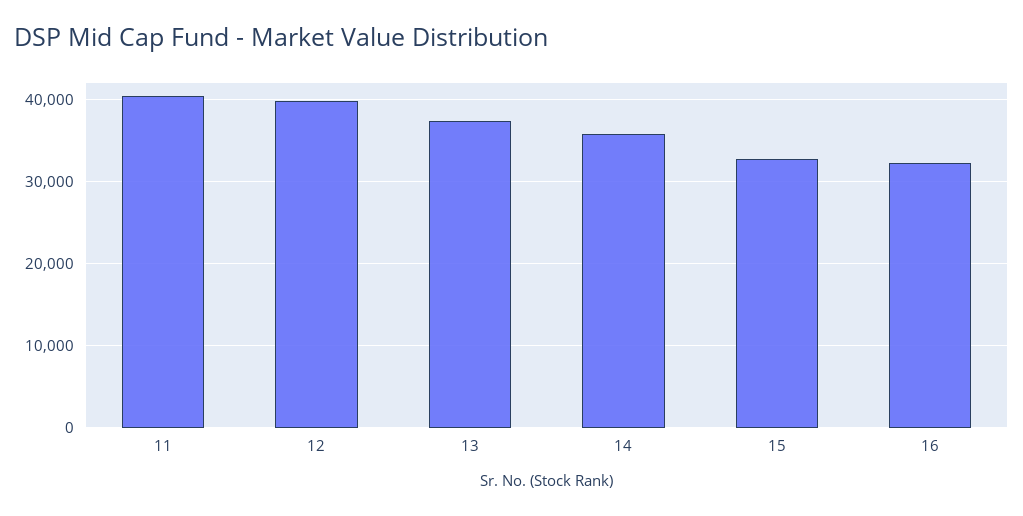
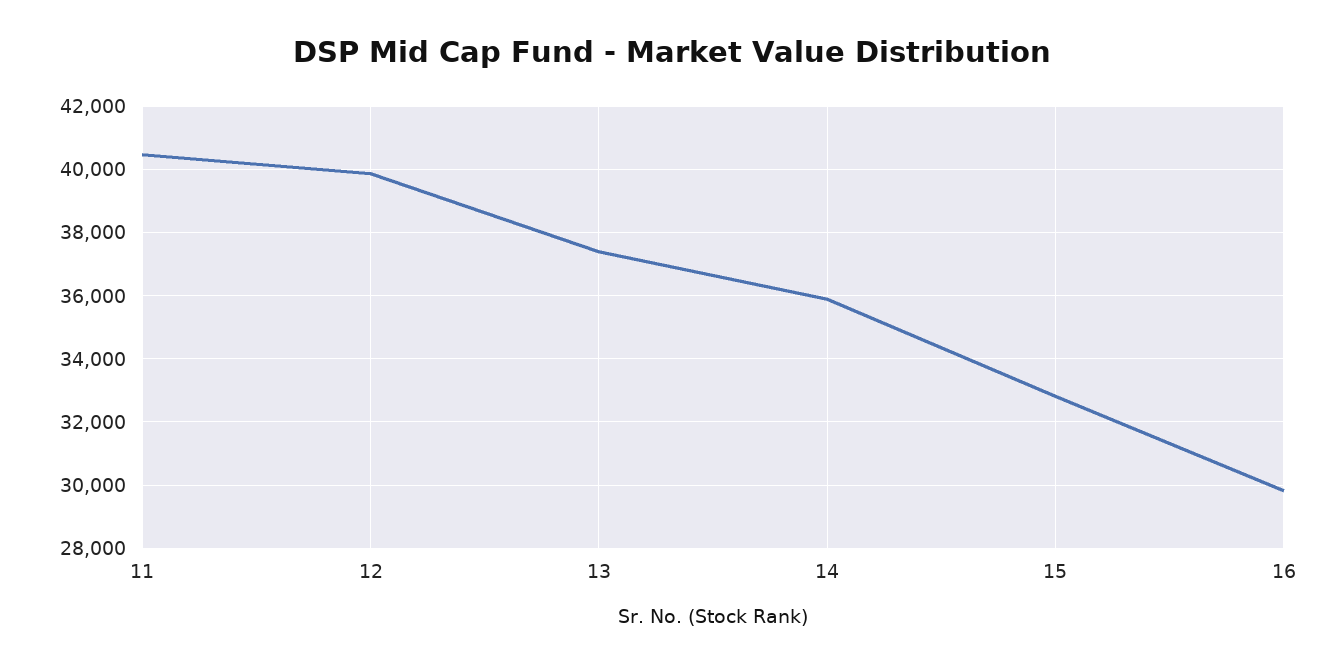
16: 32000 -> 29800

